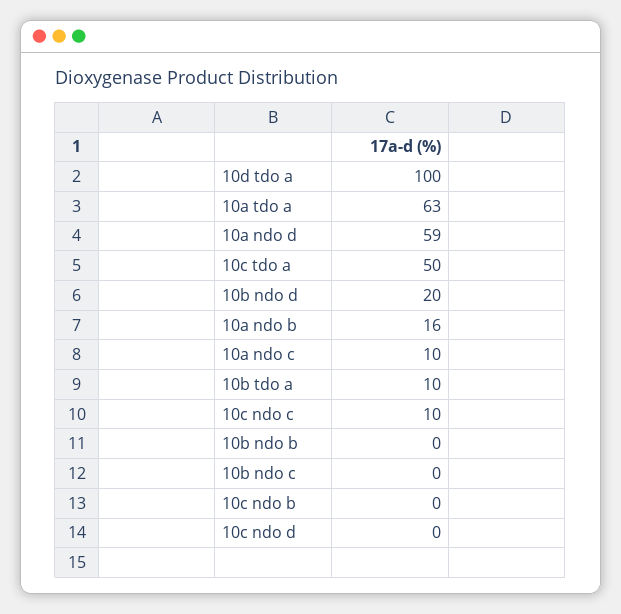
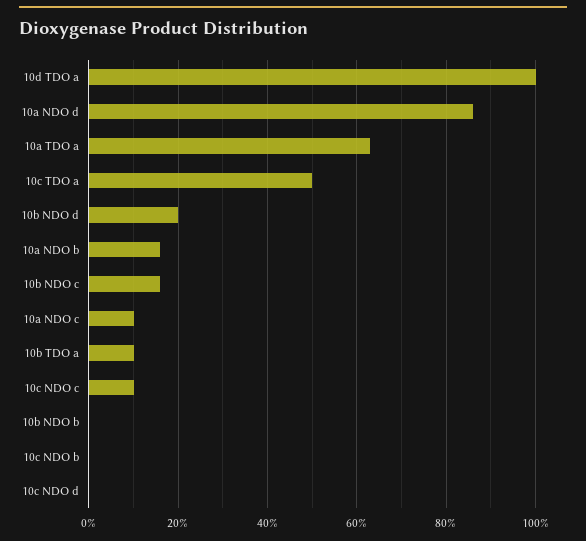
10a ndo d: 59 -> 85
10b ndo c: 0 -> 15

